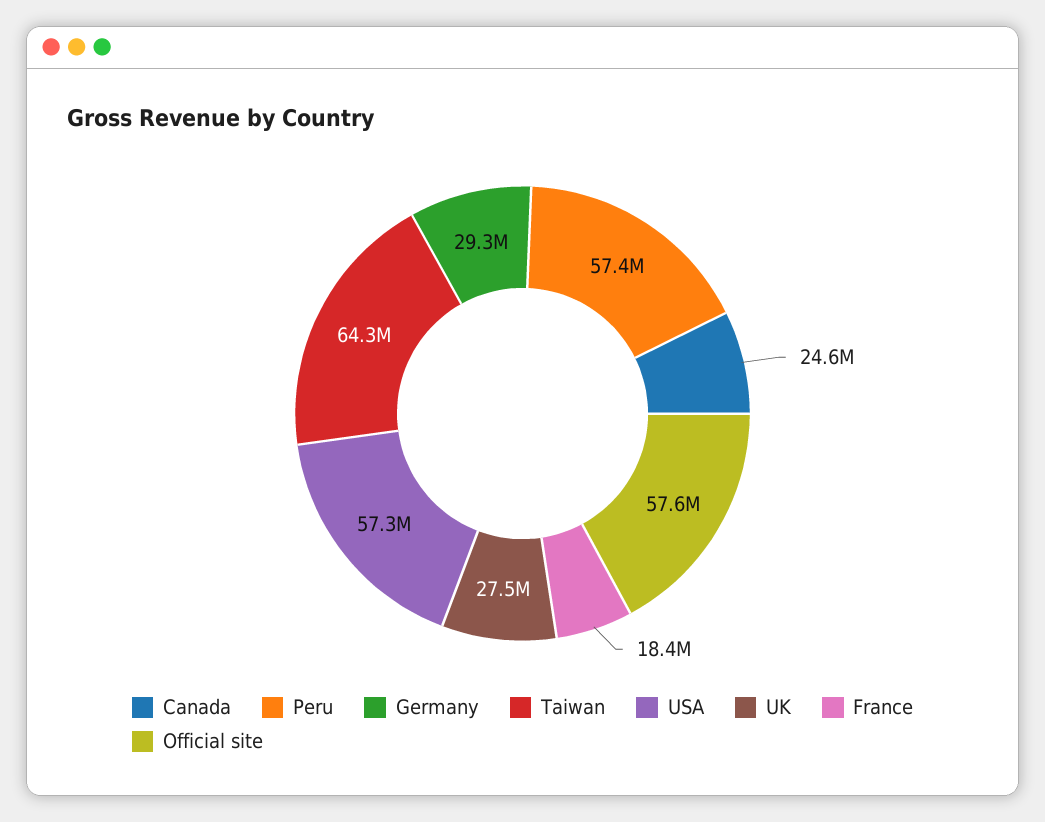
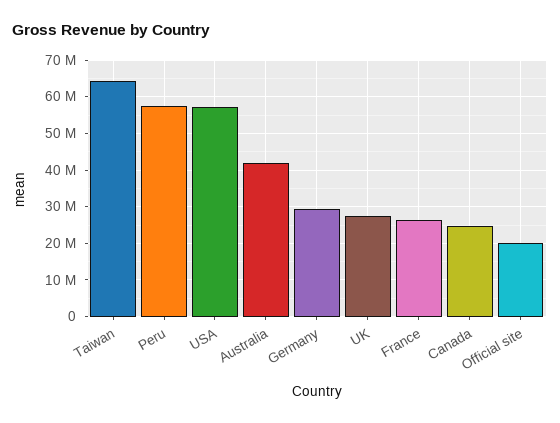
France: 18400000 -> 26000000
Official site: 57600000 -> 20000000
Australia: none -> 42000000

